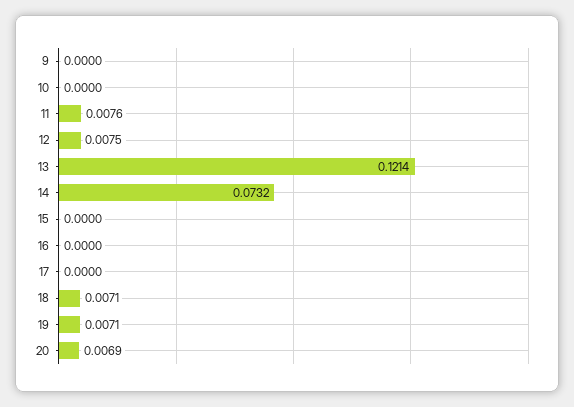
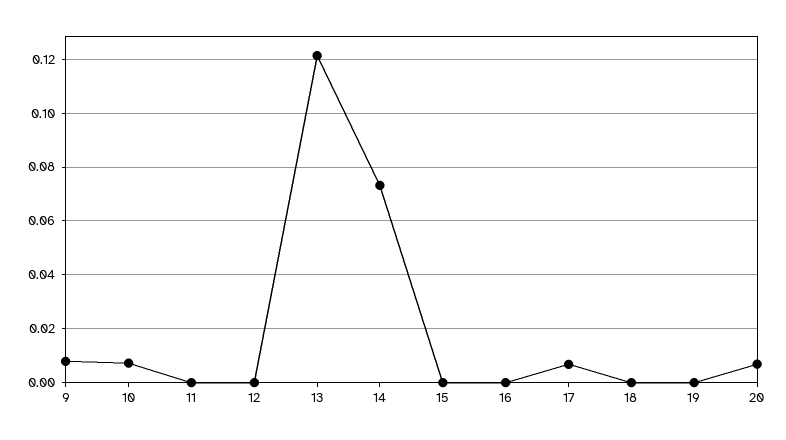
9: 0 -> 0.0075
10: 0 -> 0.0075
11: 0.0076 -> 0
12: 0.0075 -> 0
17: 0 -> 0.0075
18: 0.0071 -> 0
19: 0.0071 -> 0

